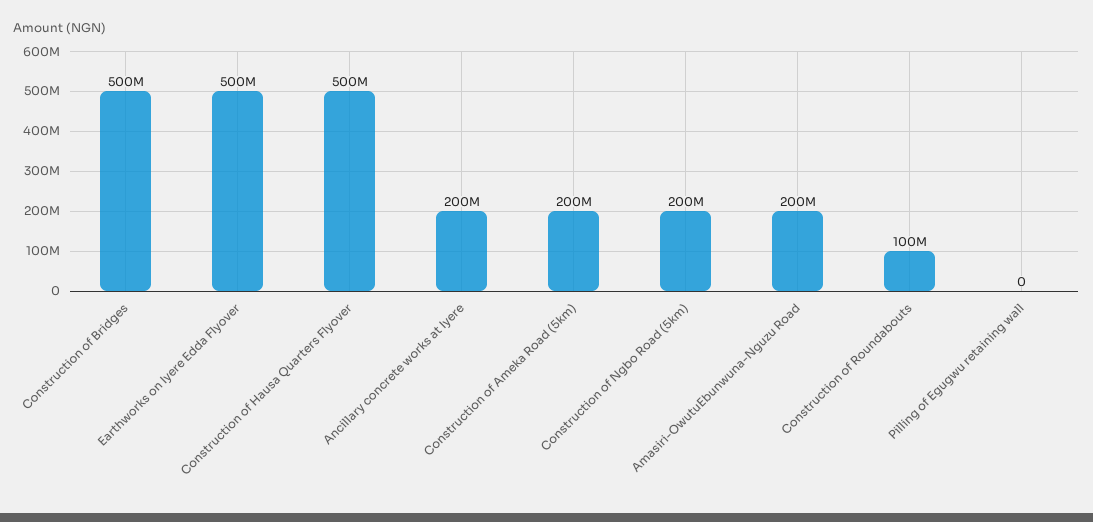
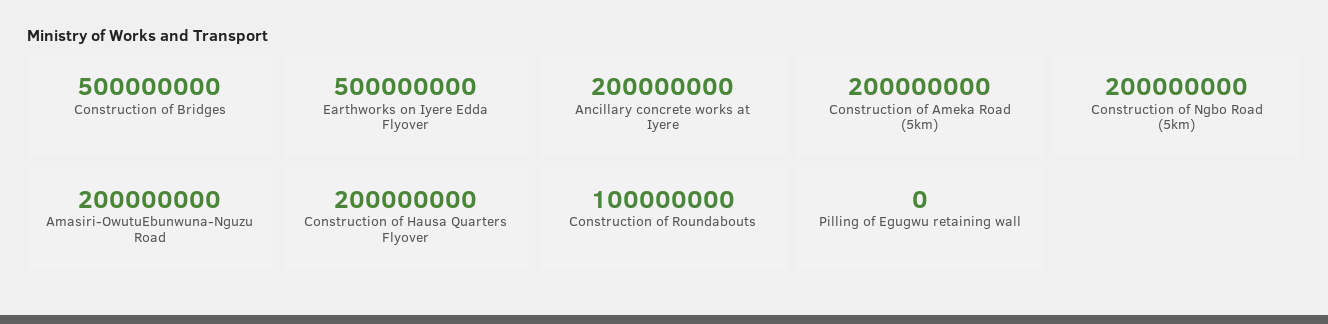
Construction of Hausa Quarters Flyover: 500000000 -> 200000000

